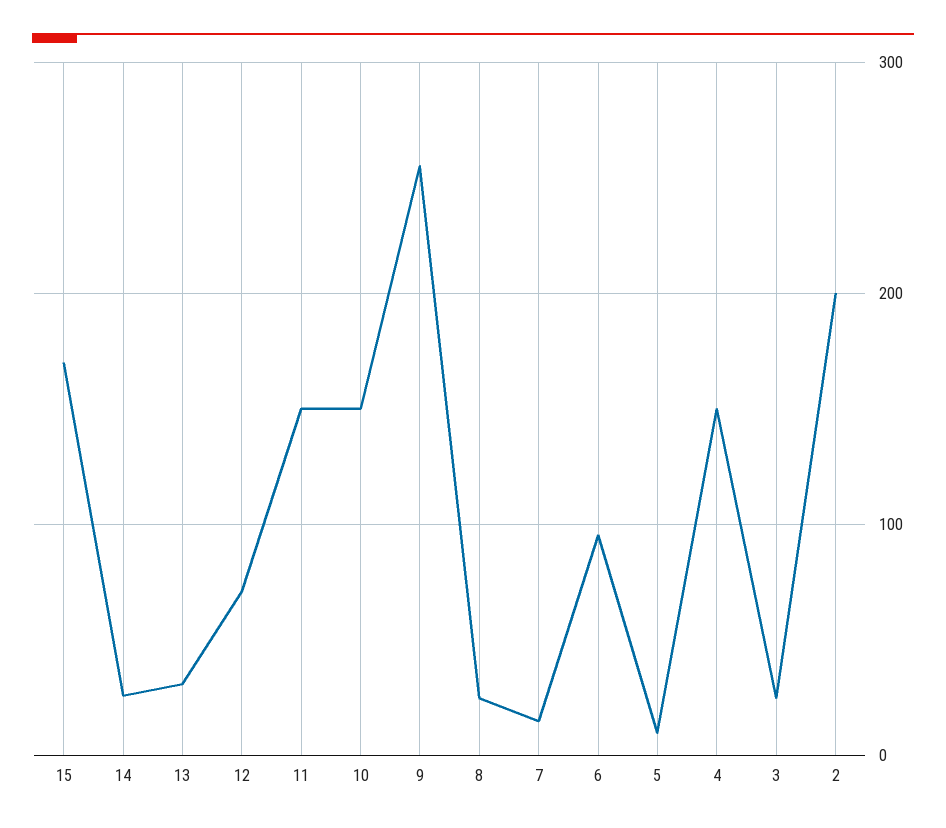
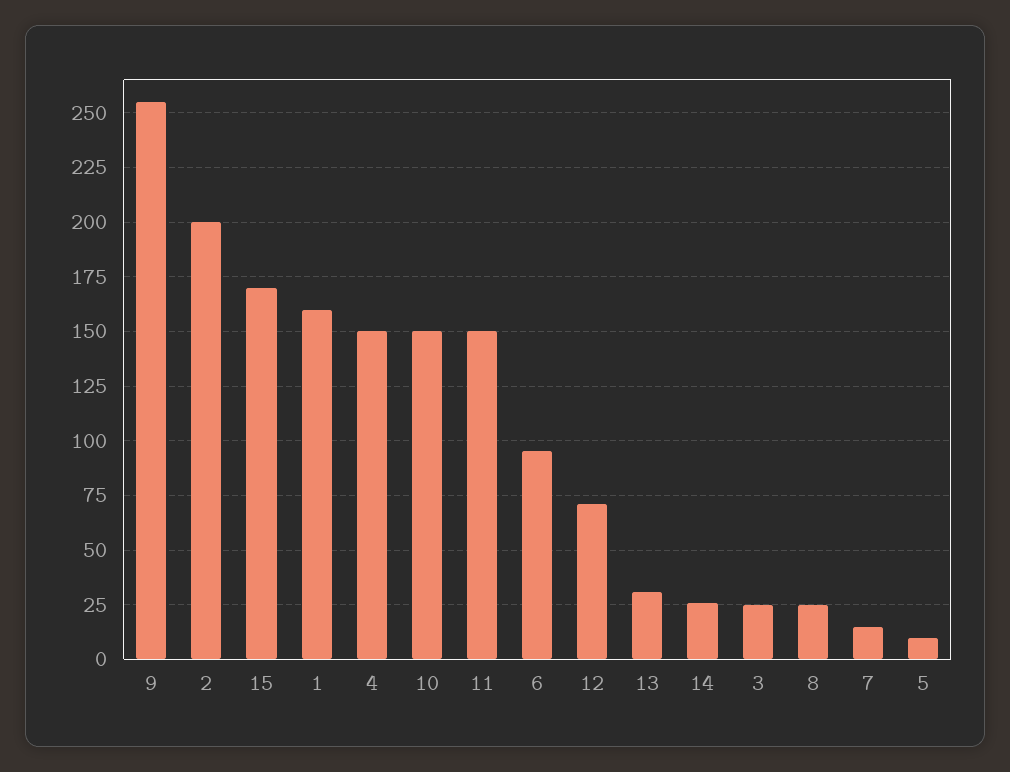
1: none -> 160

